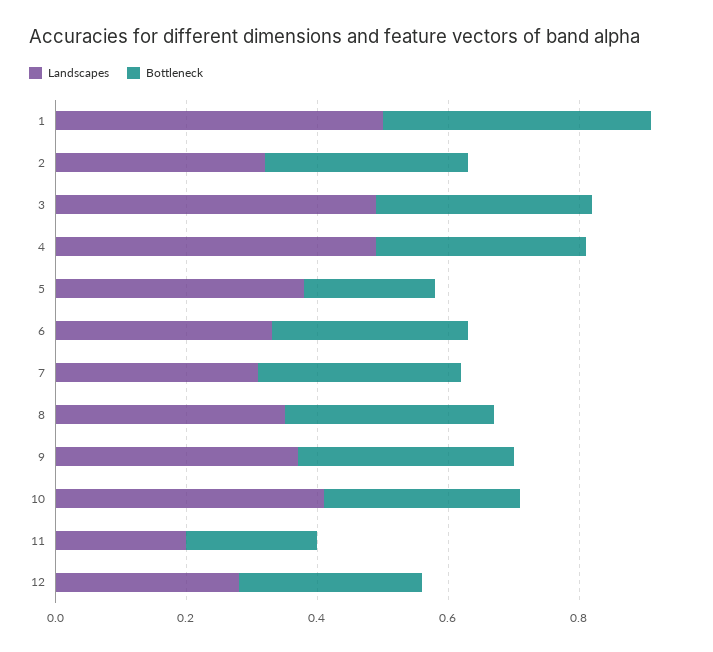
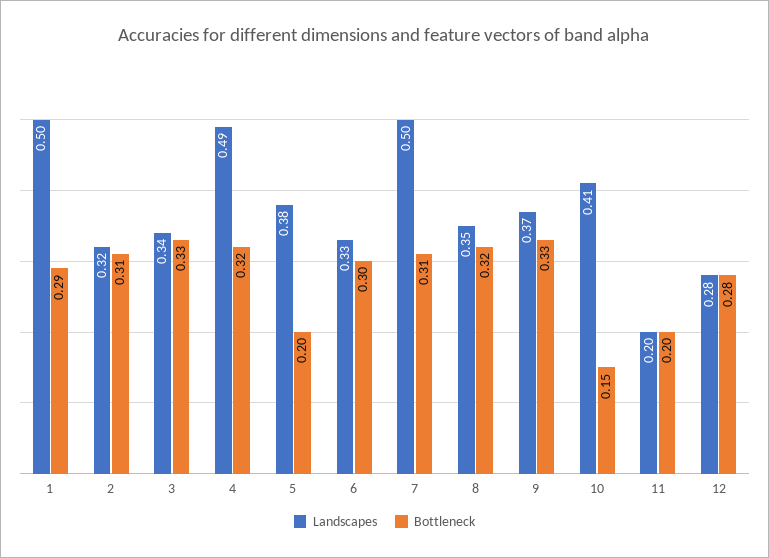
Bottleneck, 1: 0.4 -> 0.29
Landscapes, 3: 0.5 -> 0.34
Landscapes, 7: 0.3 -> 0.5
Bottleneck, 10: 0.3 -> 0.15

